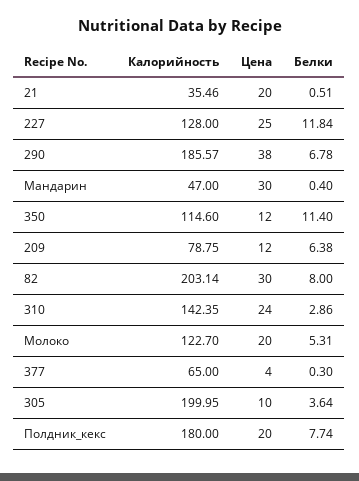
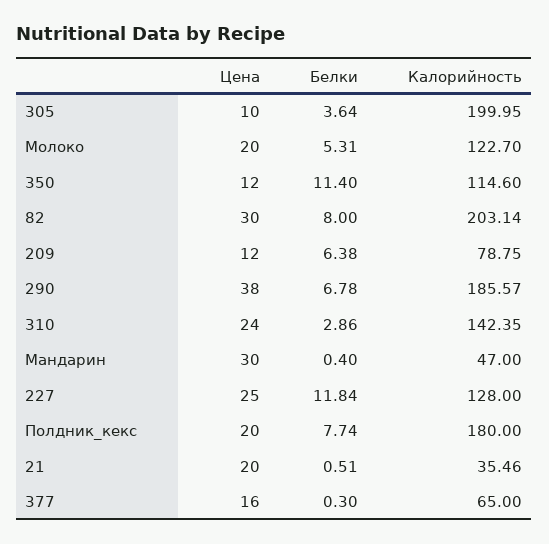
Цена, 377: 4 -> 16

